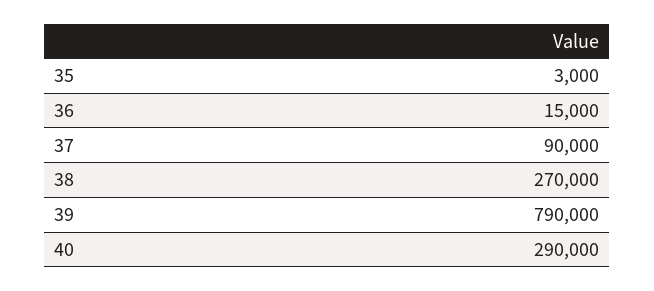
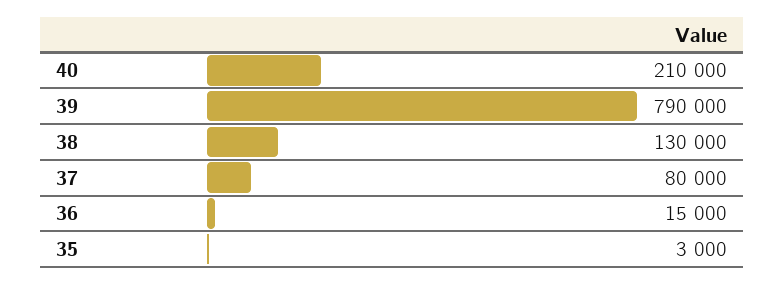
37: 90000 -> 80000
38: 270000 -> 130000
40: 290000 -> 210000

